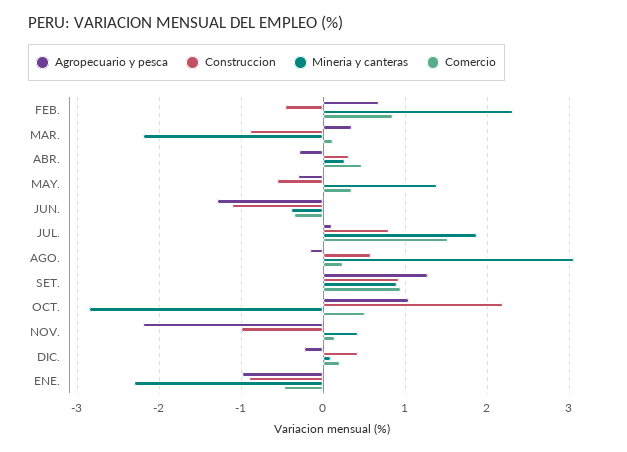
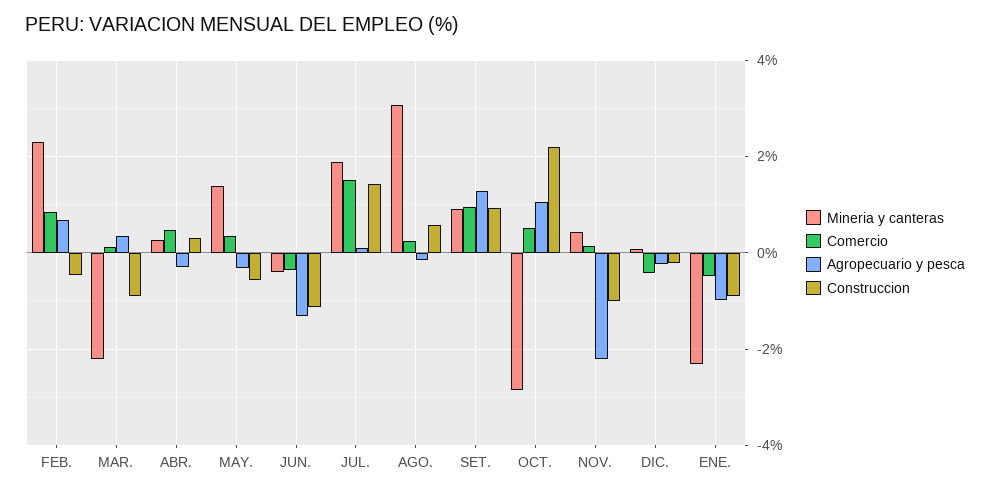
Construccion, JUL.: 0.8 -> 1.4
Construccion, DIC.: 0.4 -> -0.2
Comercio, DIC.: 0.2 -> -0.4

